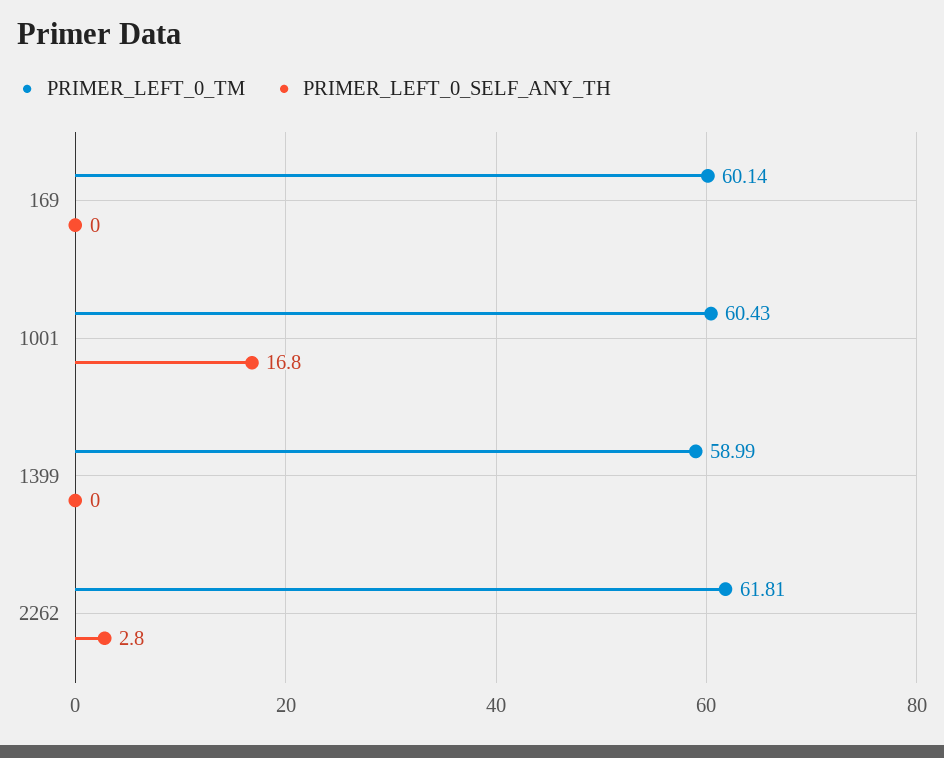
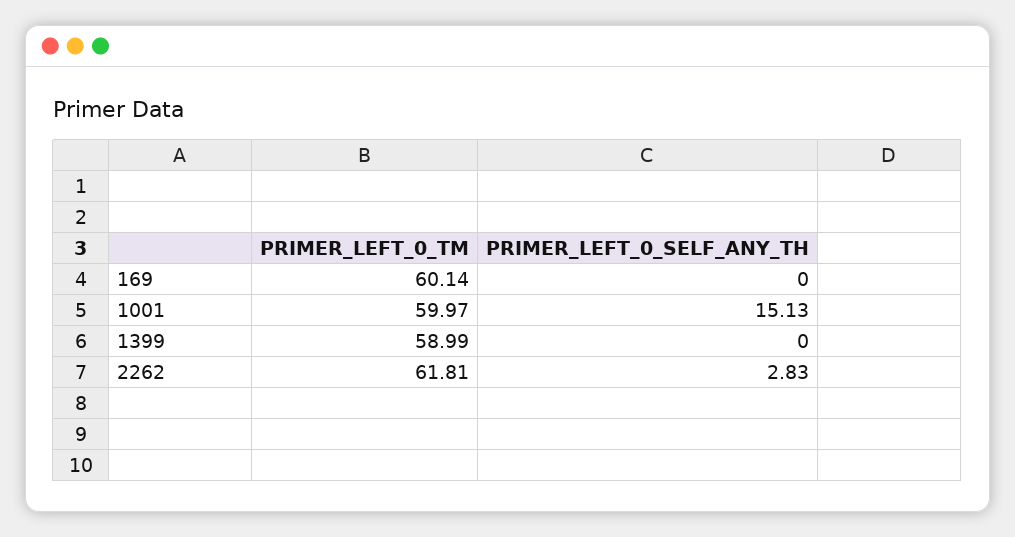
PRIMER_LEFT_0_TM, 1001: 60.43 -> 59.97
PRIMER_LEFT_0_SELF_ANY_TH, 1001: 16.8 -> 15.13

